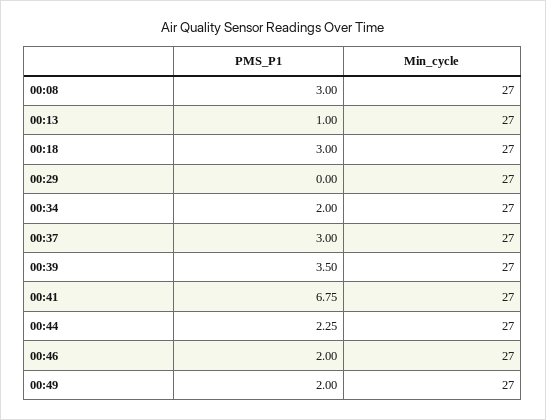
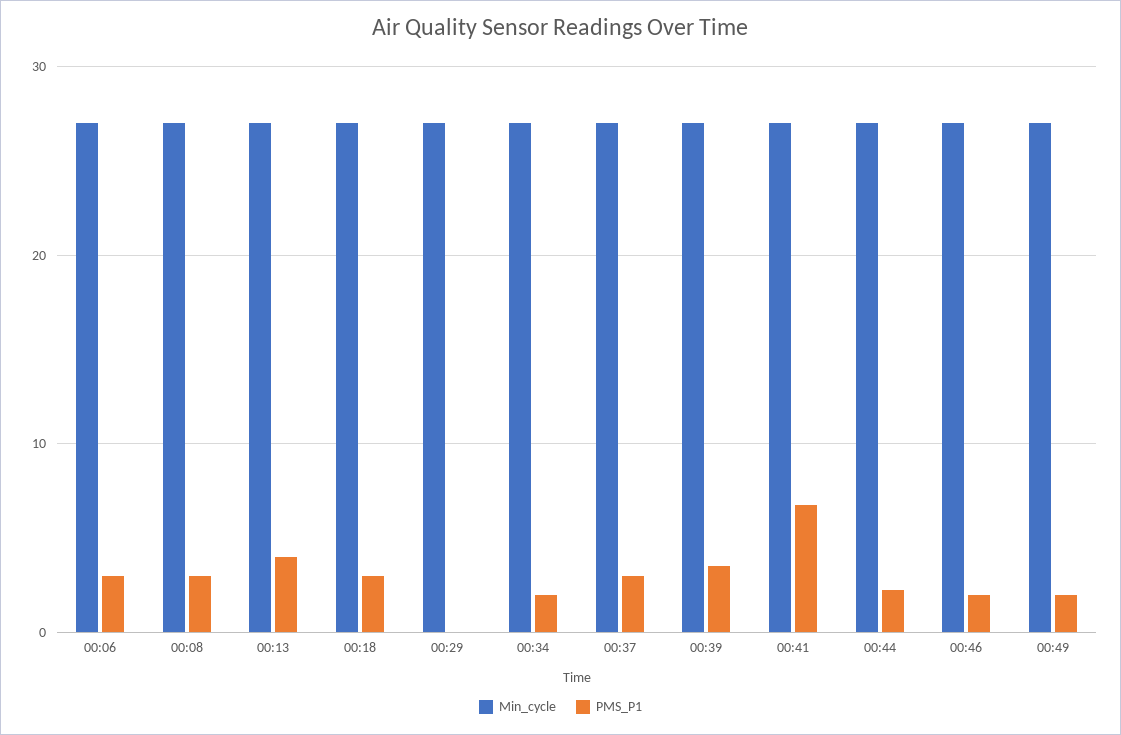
PMS_P1, 00:13: 1 -> 4
Min_cycle, 00:06: none -> 27
PMS_P1, 00:06: none -> 3

